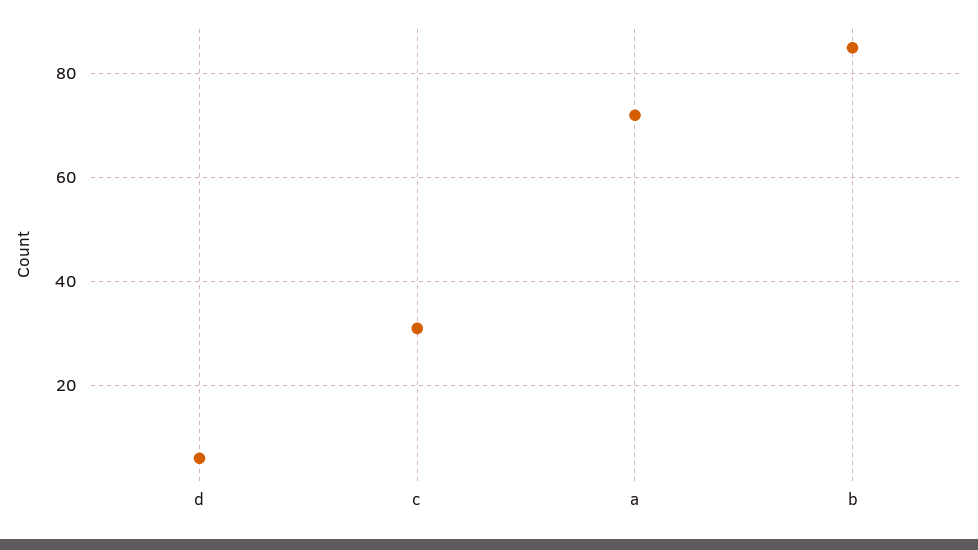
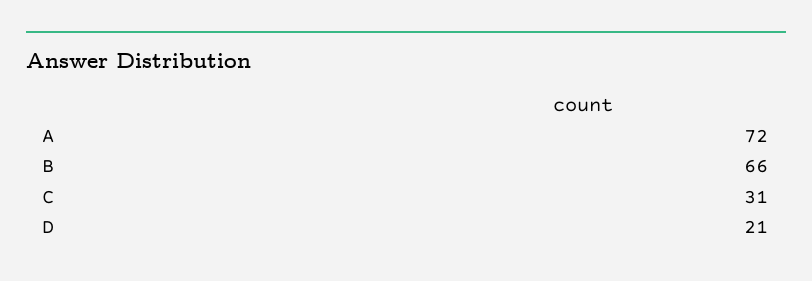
d: 5 -> 21
b: 85 -> 66

